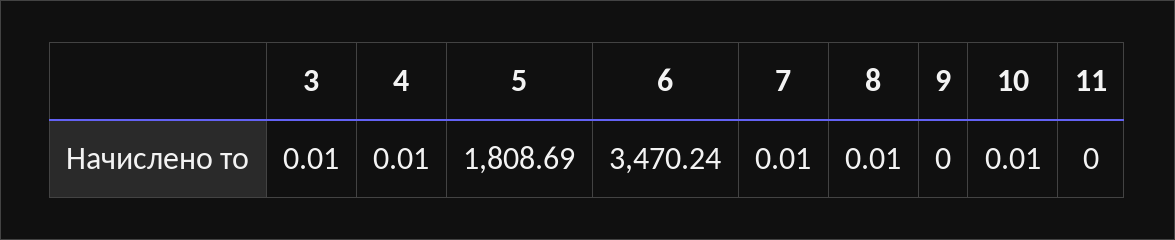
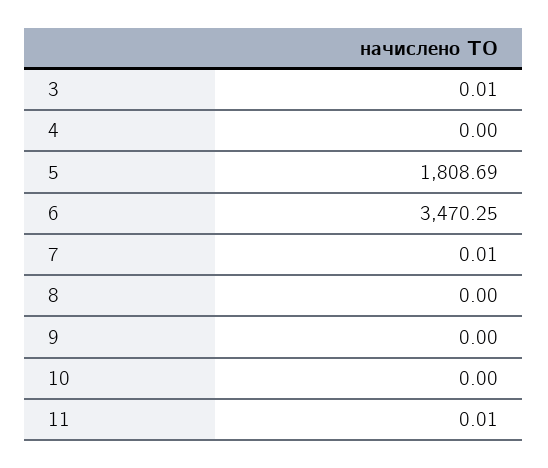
4: 0.01 -> 0
6: 3470.24 -> 3470.25
8: 0.01 -> 0
10: 0.01 -> 0
11: 0 -> 0.01

